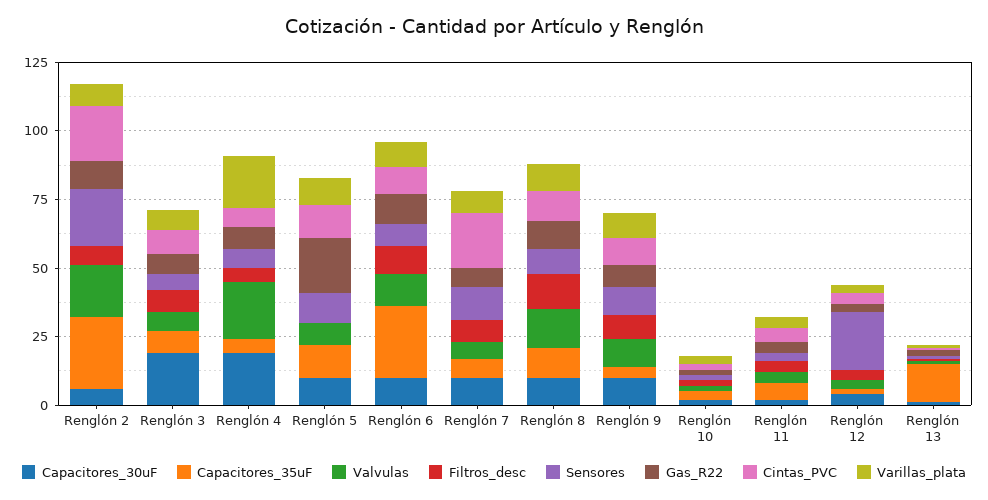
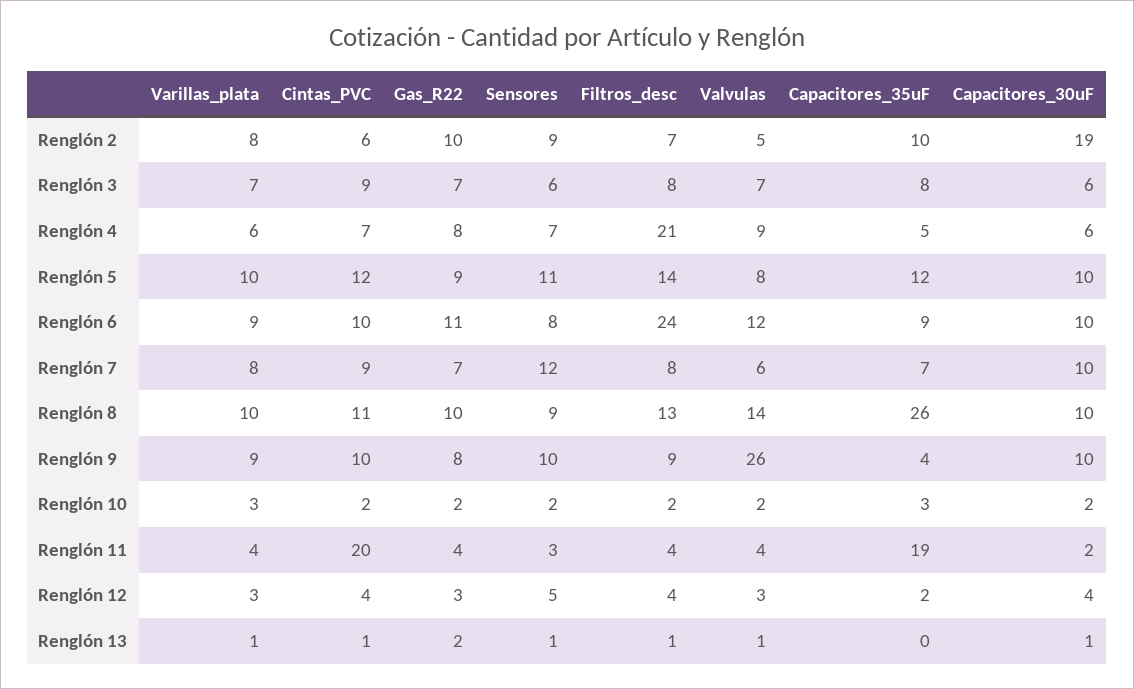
Capacitores_30uF, Renglón 2: 5 -> 19
Capacitores_35uF, Renglón 2: 25 -> 10
Valvulas, Renglón 2: 20 -> 5
Sensores, Renglón 2: 20 -> 9
Cintas_PVC, Renglón 2: 20 -> 6
Capacitores_30uF, Renglón 3: 20 -> 6
Capacitores_30uF, Renglón 4: 20 -> 6
Valvulas, Renglón 4: 20 -> 9
Filtros_desc, Renglón 4: 5 -> 21
Varillas_plata, Renglón 4: 20 -> 6
Filtros_desc, Renglón 5: 0 -> 14
Gas_R22, Renglón 5: 20 -> 9
Capacitores_35uF, Renglón 6: 25 -> 9
Filtros_desc, Renglón 6: 10 -> 24
Cintas_PVC, Renglón 7: 20 -> 9
Capacitores_35uF, Renglón 8: 10 -> 26
Valvulas, Renglón 9: 10 -> 26
Capacitores_35uF, Renglón 11: 5 -> 19
Cintas_PVC, Renglón 11: 5 -> 20
Sensores, Renglón 12: 20 -> 5
Capacitores_35uF, Renglón 13: 15 -> 0

